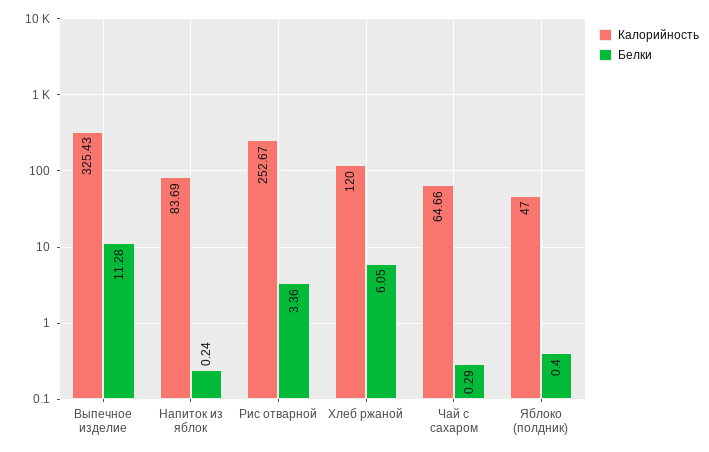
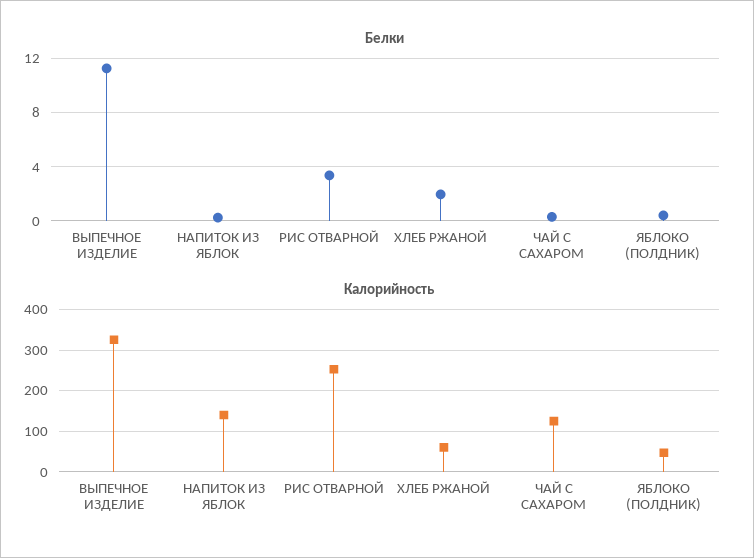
Калорийность, Напиток из яблок: 83.69 -> 140
Калорийность, Хлеб ржаной: 120 -> 60
Белки, Хлеб ржаной: 6.05 -> 2
Калорийность, Чай с сахаром: 64.66 -> 120

